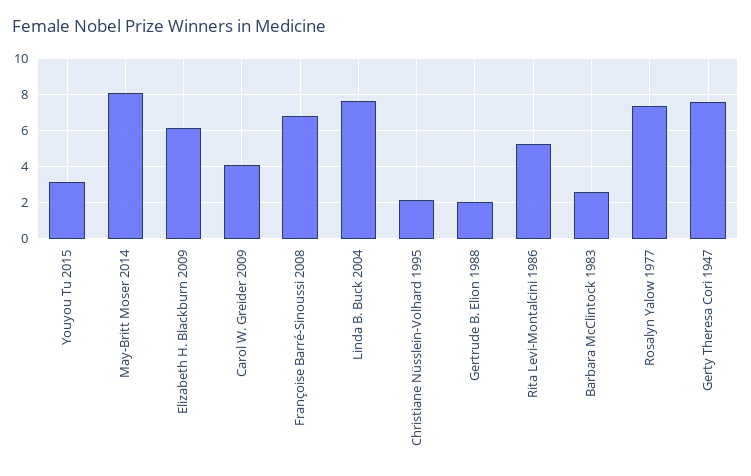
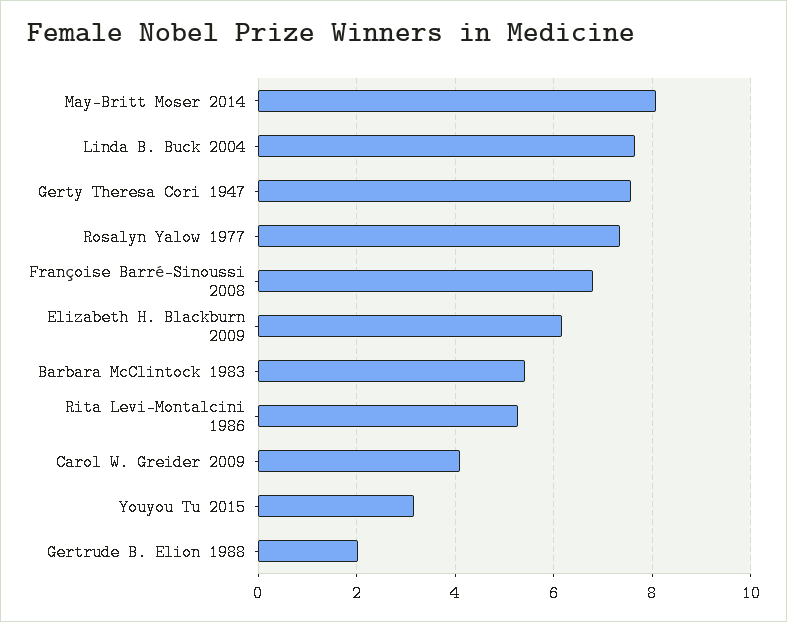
Christiane Nüsslein-Volhard 1995: 2 -> none
Barbara McClintock 1983: 2.5 -> 5.4

